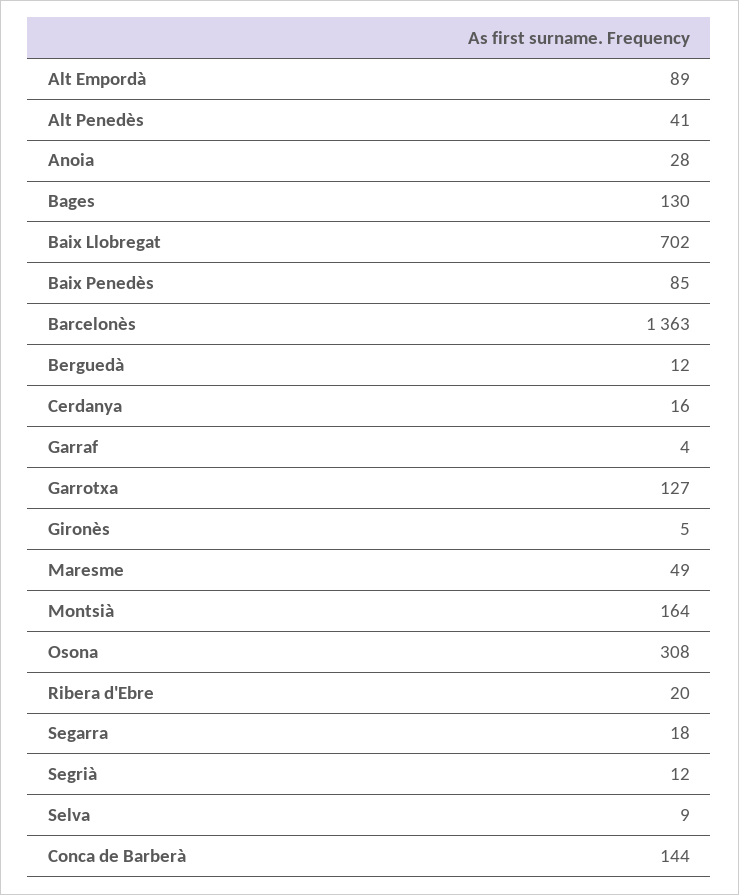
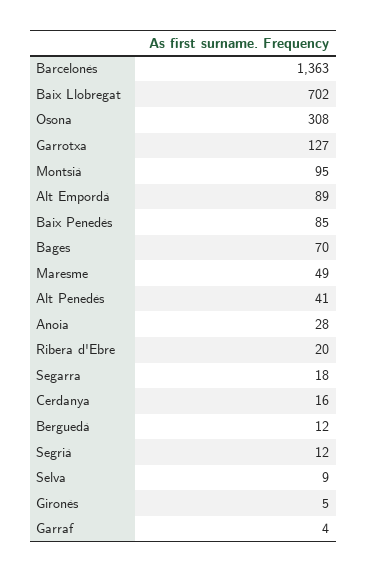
Bages: 130 -> 70
Montsià: 164 -> 95
Conca de Barberà: 144 -> none

